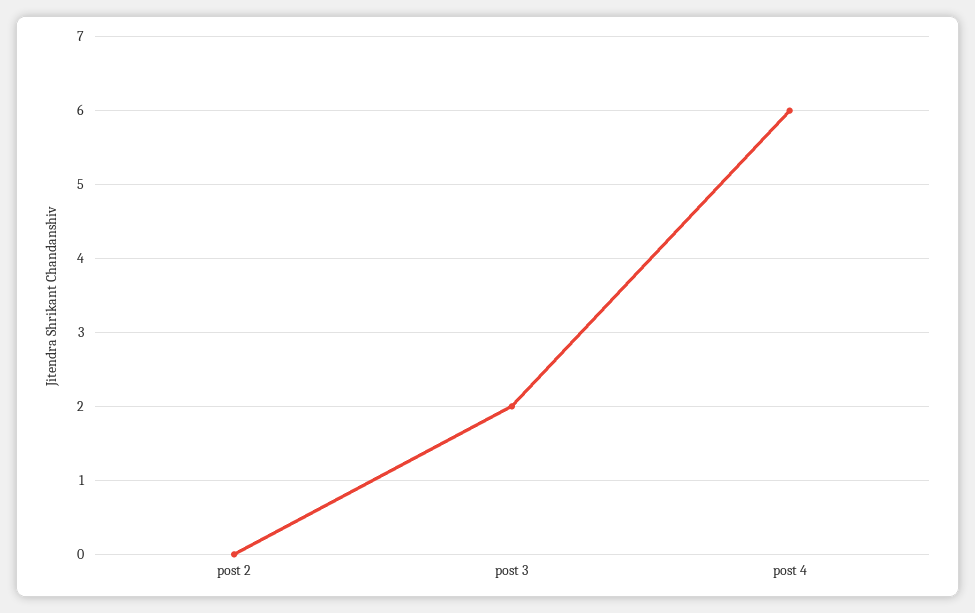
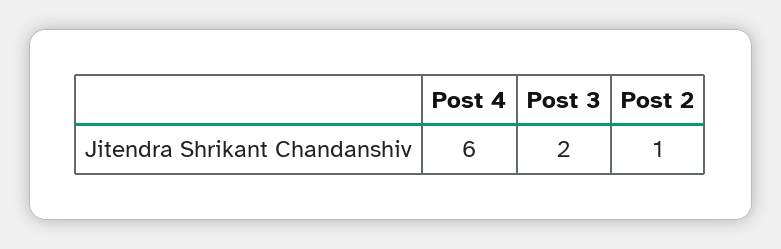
post 2: 0 -> 1

